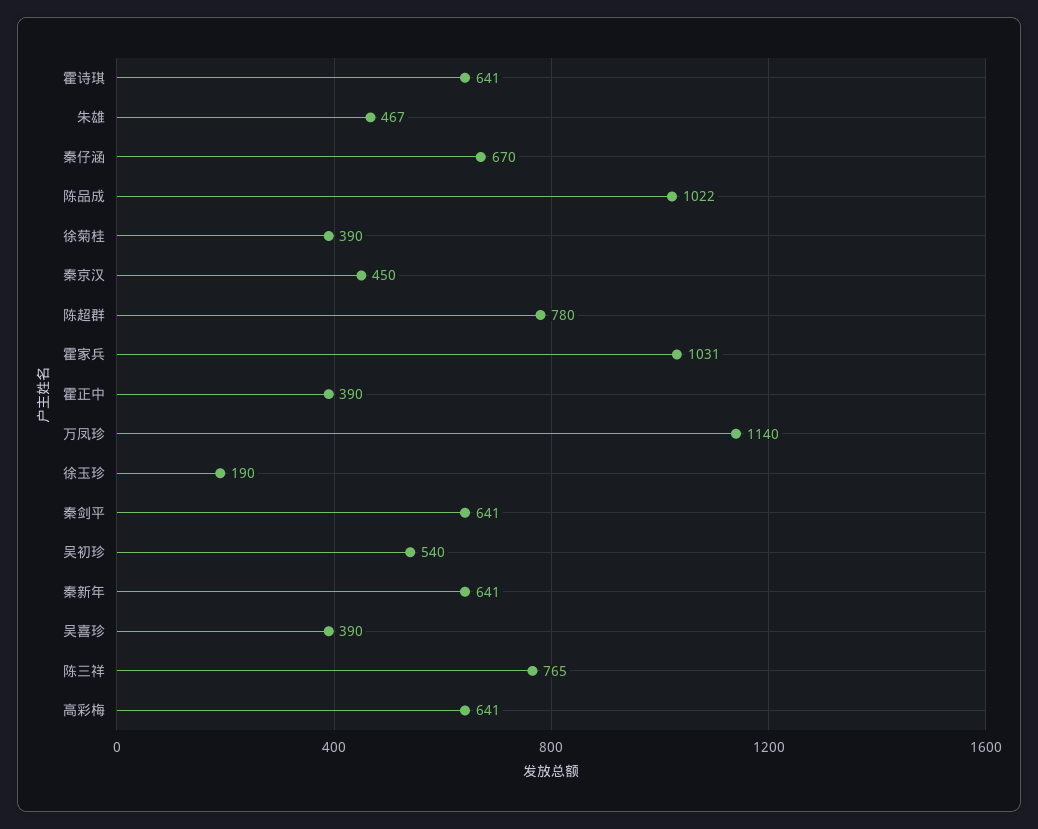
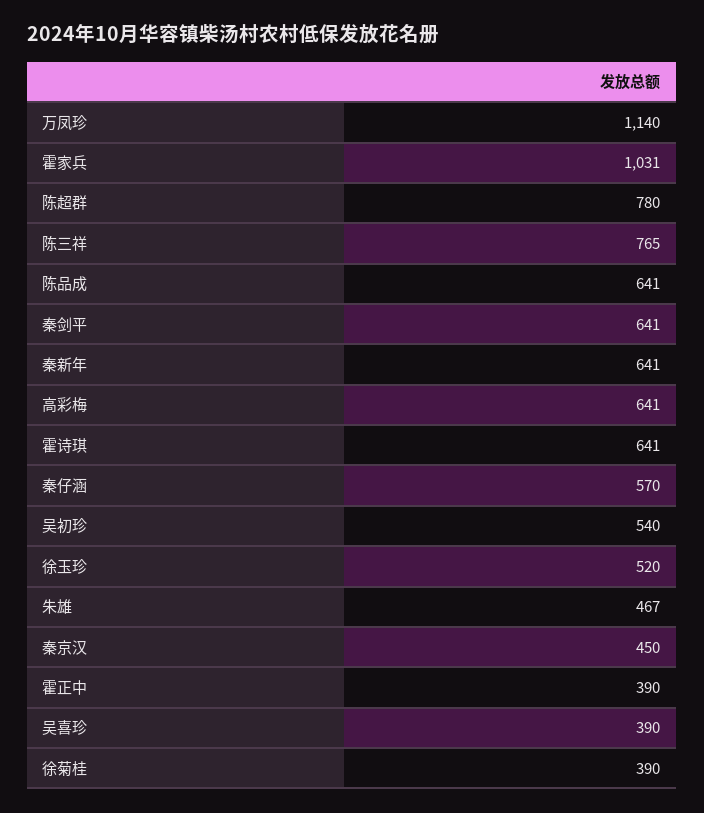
秦仔涵: 670 -> 570
陈品成: 1022 -> 641
徐玉珍: 190 -> 520

